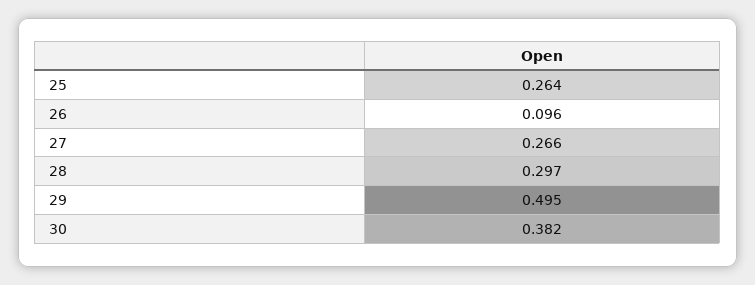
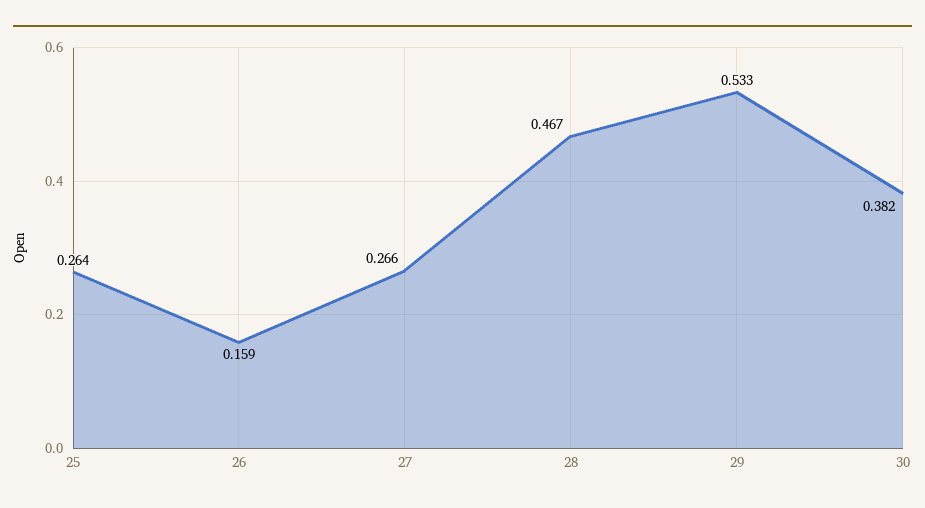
26: 0.096 -> 0.159
28: 0.297 -> 0.467
29: 0.495 -> 0.533

